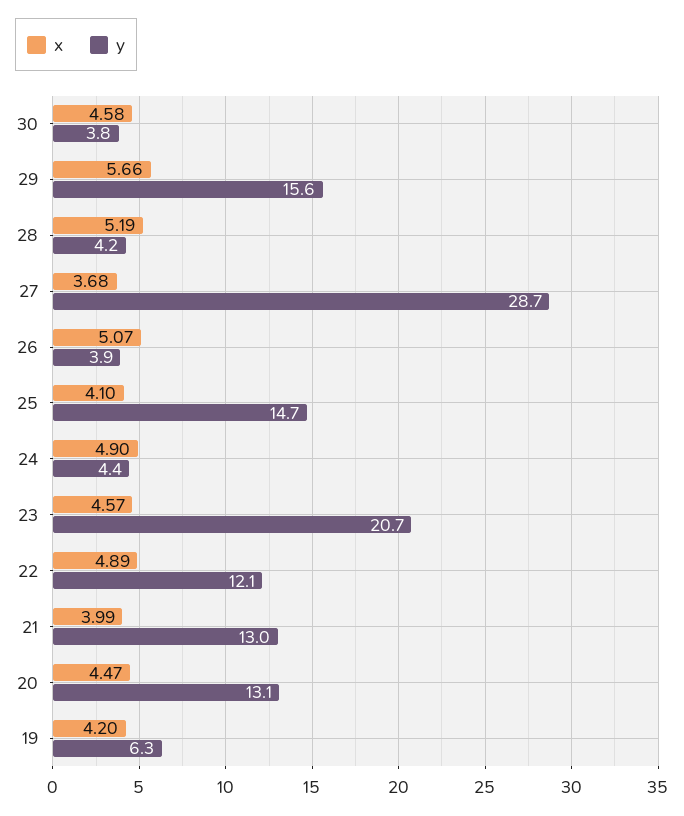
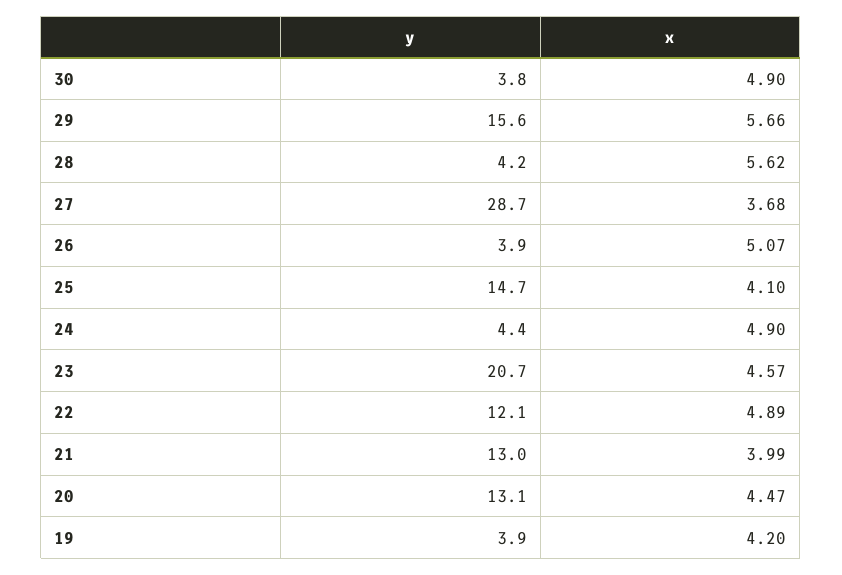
x, 30: 4.58 -> 4.9
x, 28: 5.19 -> 5.62
y, 19: 6.3 -> 3.9

